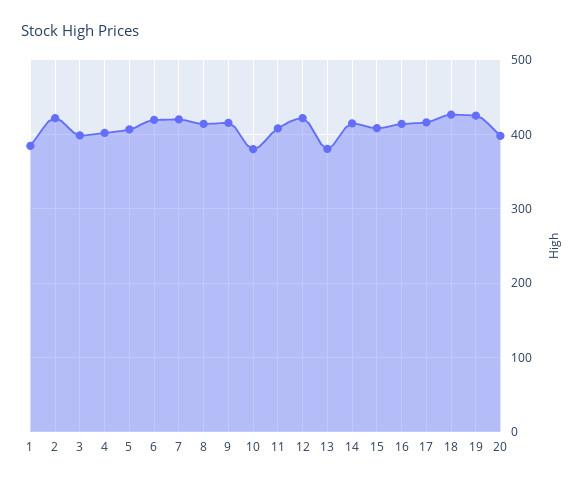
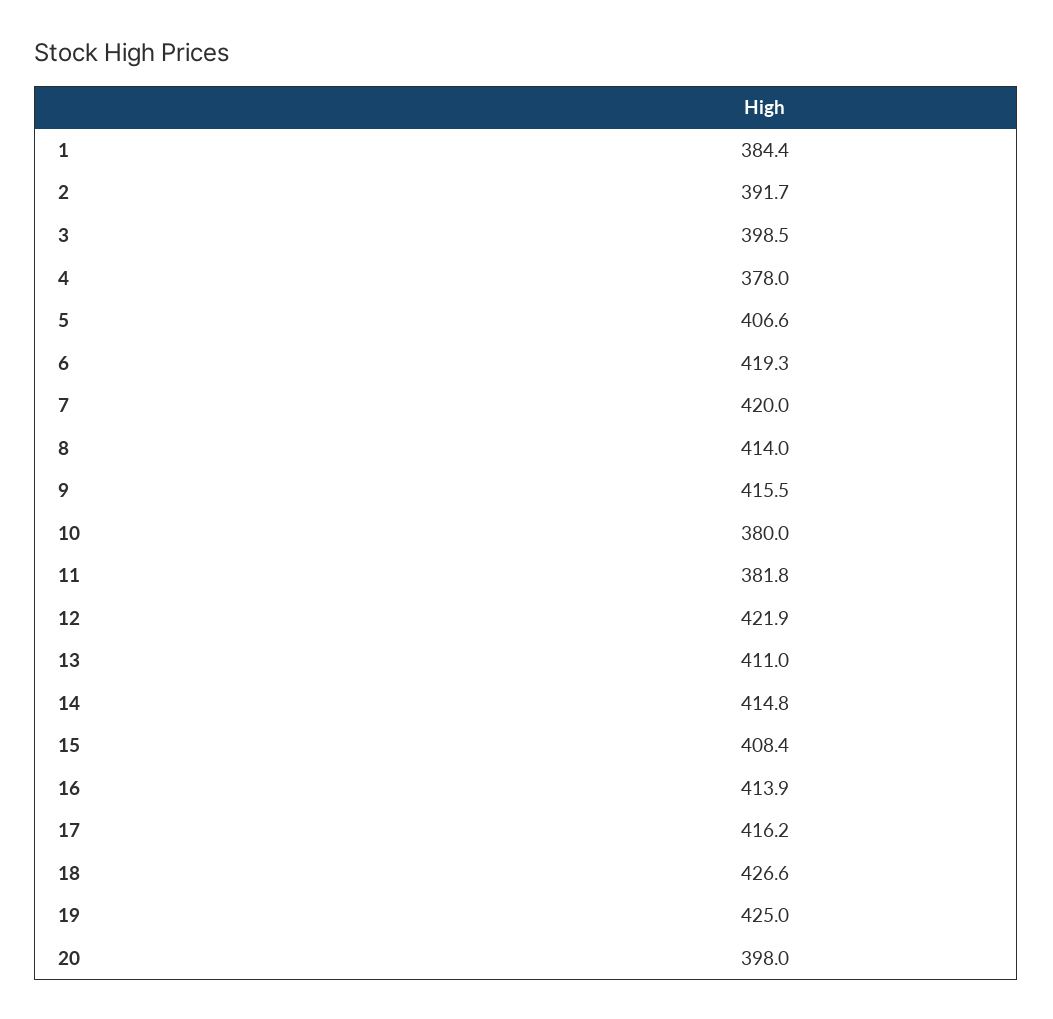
2: 420 -> 391.7
4: 400 -> 378
11: 410 -> 381.8
13: 380 -> 411

